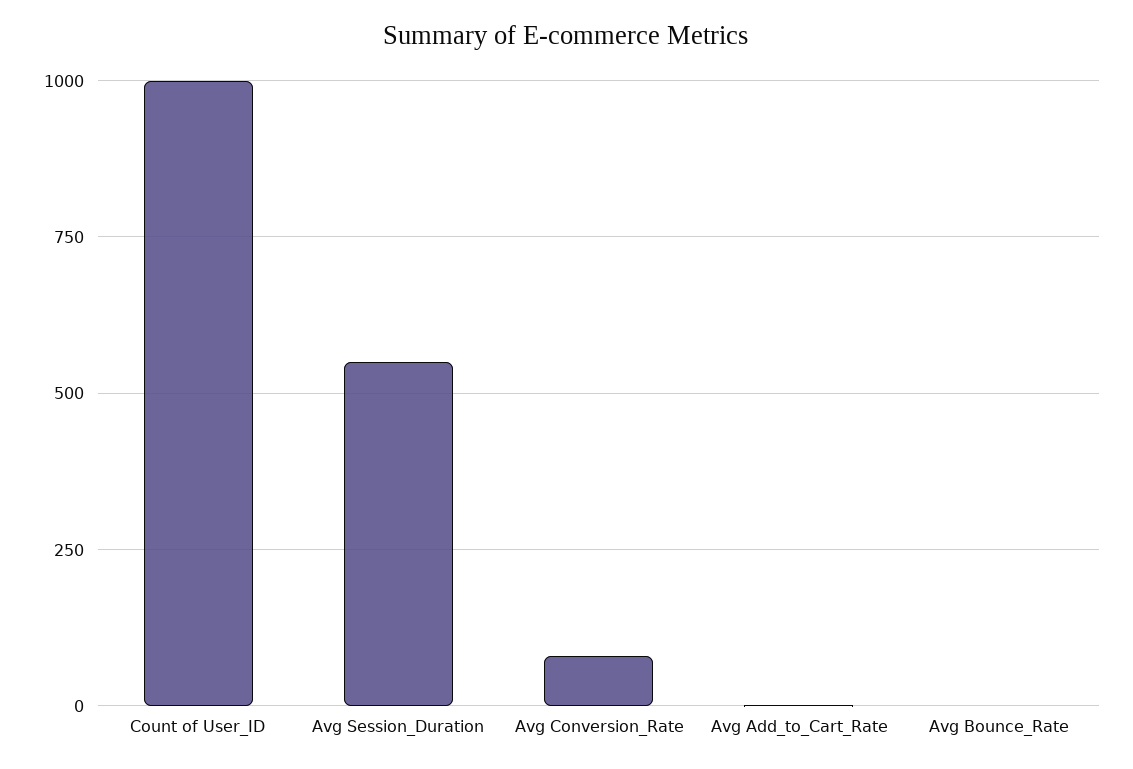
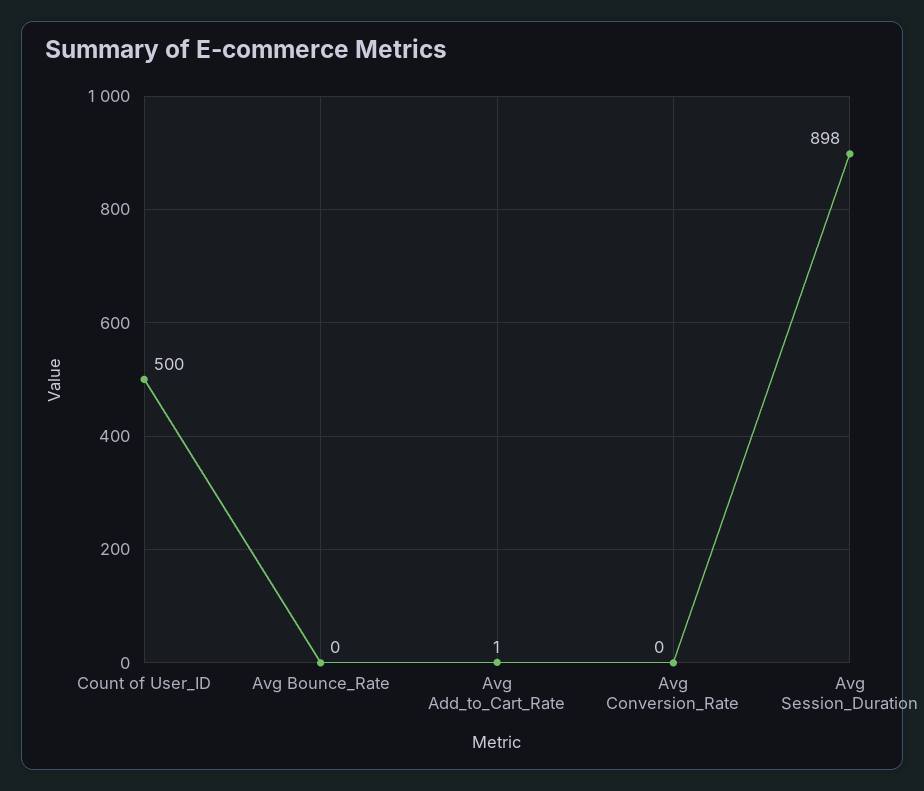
Count of User_ID: 1000 -> 500
Avg Session_Duration: 550 -> 898
Avg Conversion_Rate: 75 -> 0

